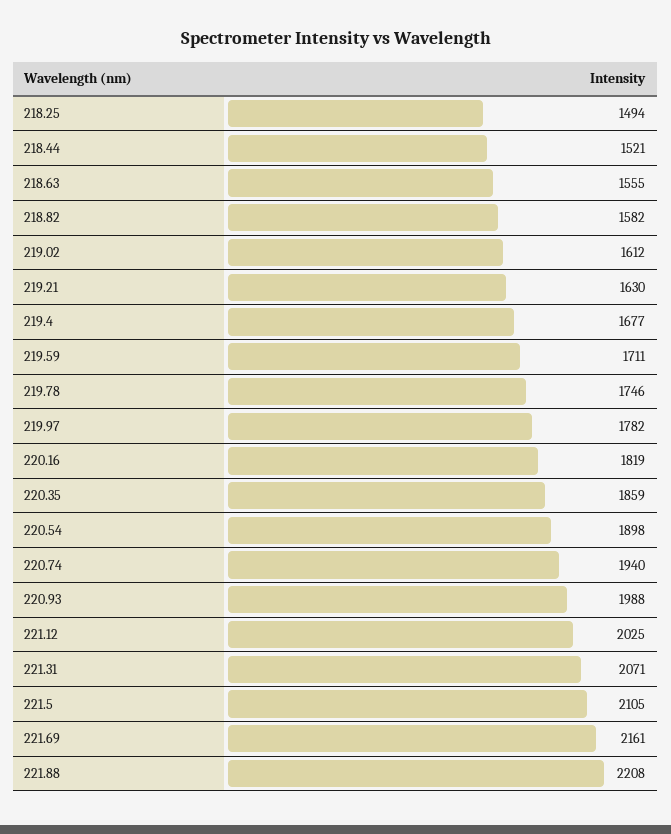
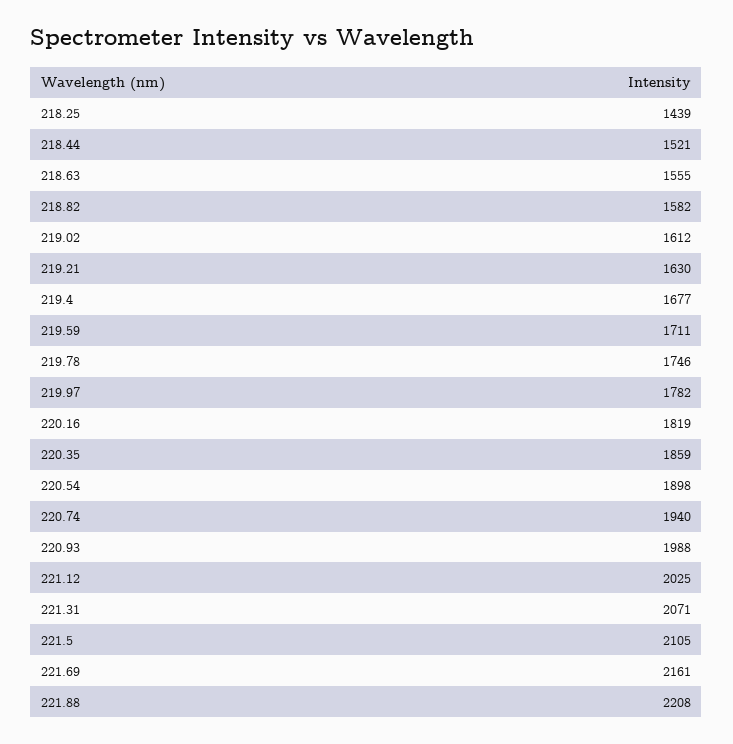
218.25: 1494 -> 1439

